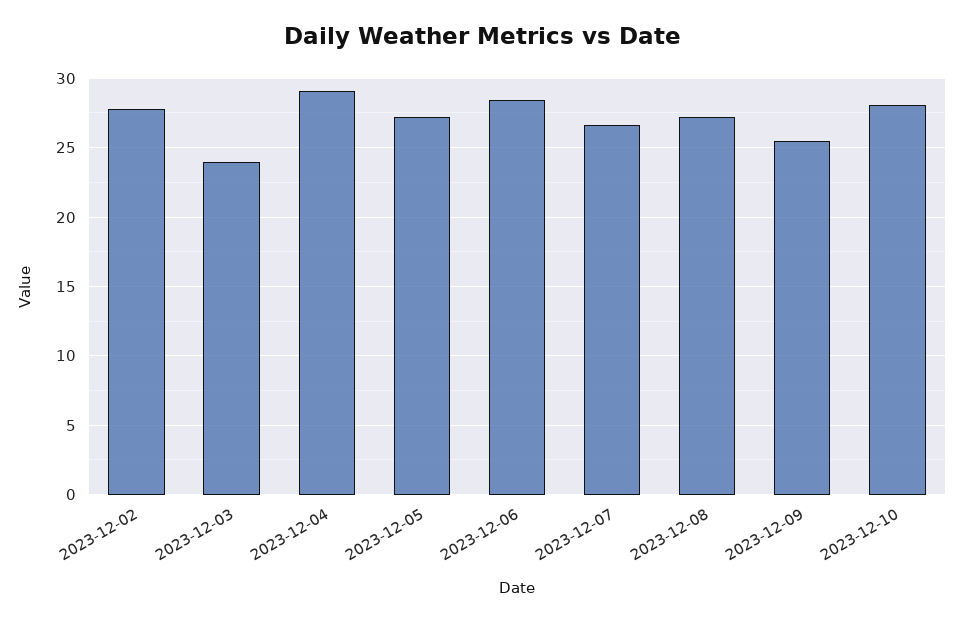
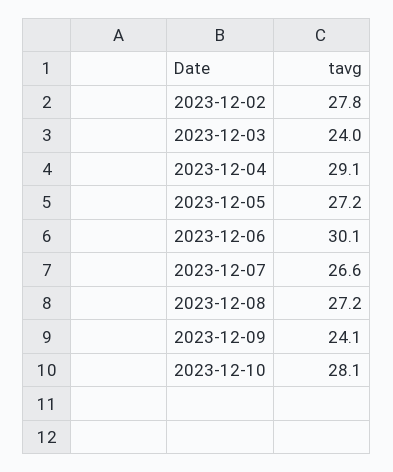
2023-12-06: 28.5 -> 30.1
2023-12-09: 25.5 -> 24.1

